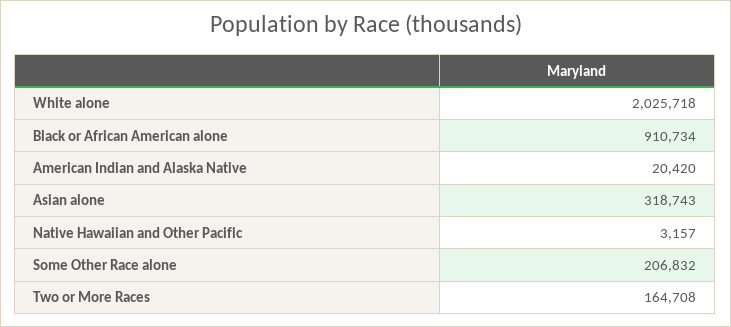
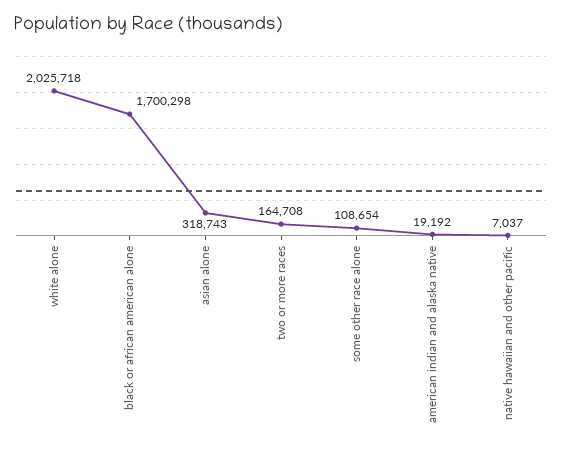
Black or African American alone: 910734 -> 1700298
American Indian and Alaska Native: 20420 -> 19192
Native Hawaiian and Other Pacific: 3157 -> 7037
Some Other Race alone: 206832 -> 108654

